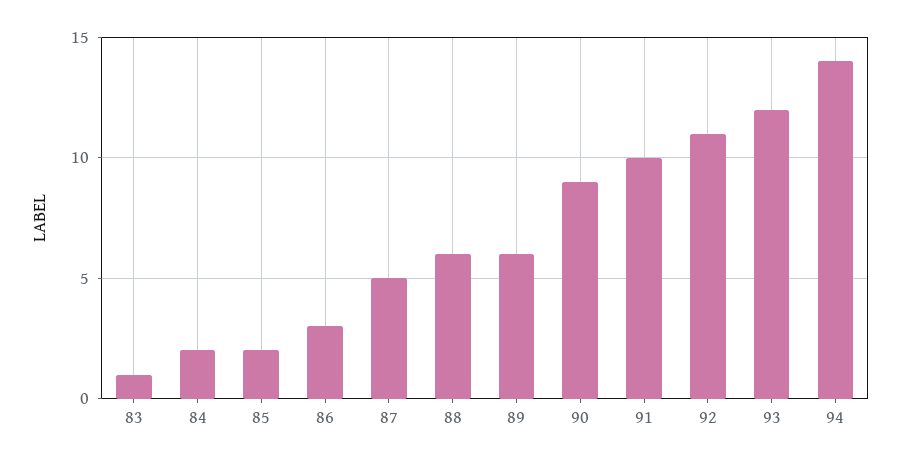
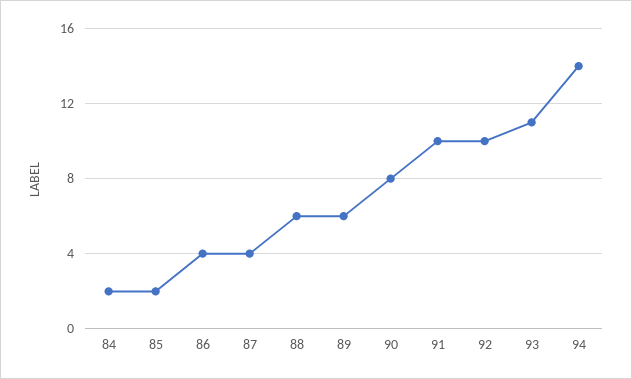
83: 1 -> none
86: 3 -> 4
87: 5 -> 4
90: 9 -> 8
92: 11 -> 10
93: 12 -> 11

